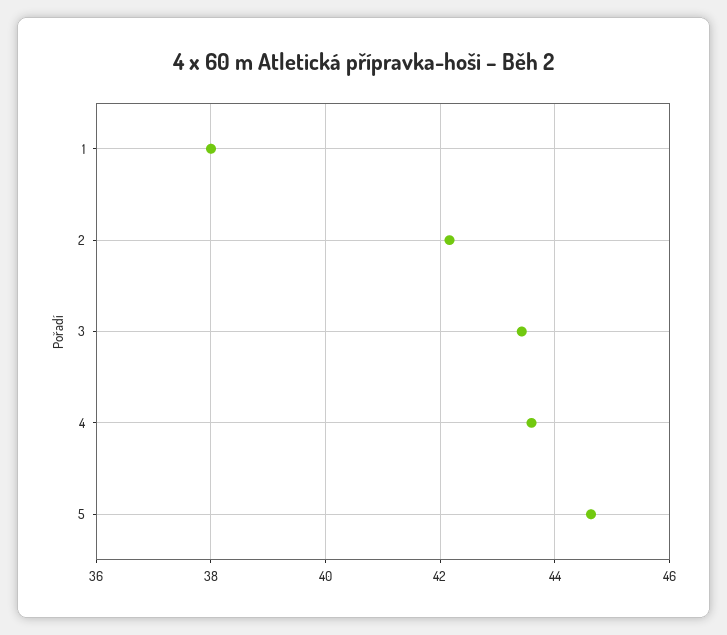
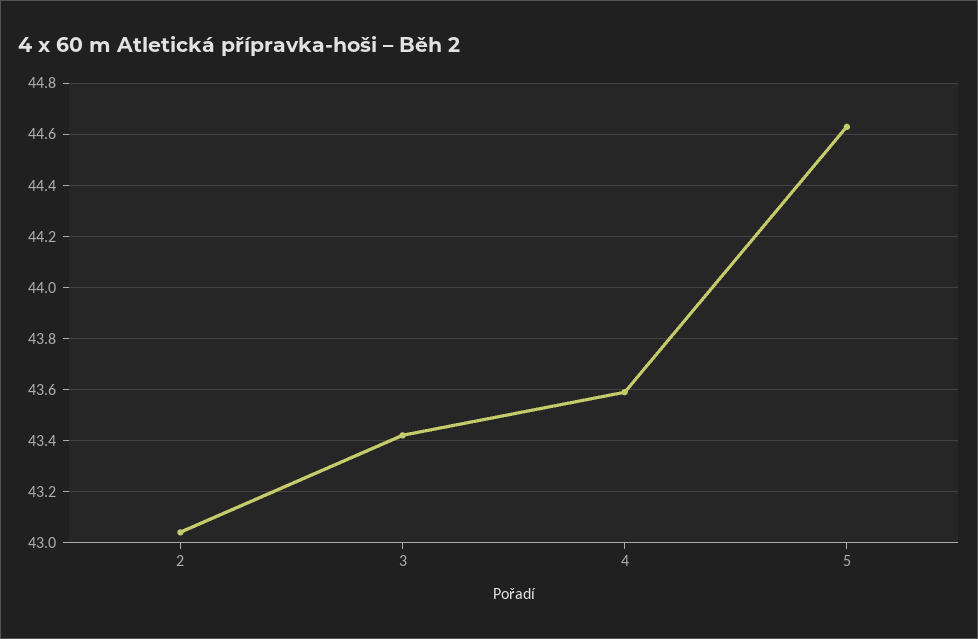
1: 38 -> none
2: 42.2 -> 43.05

